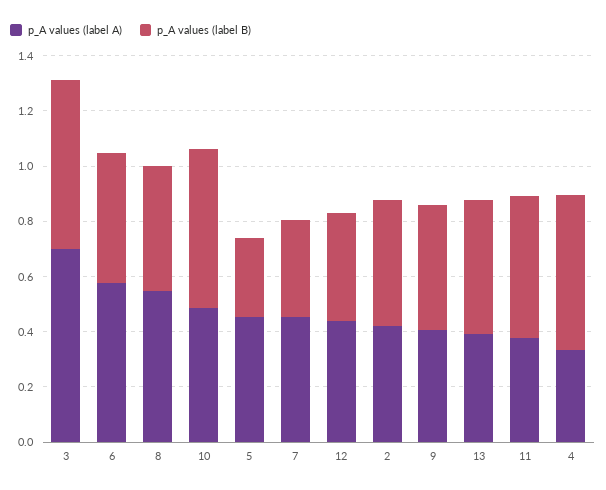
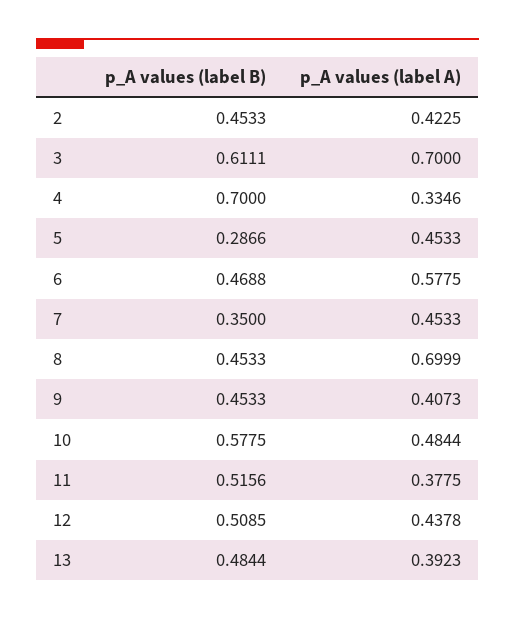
p_A values (label A), 8: 0.55 -> 0.6999
p_A values (label B), 12: 0.4 -> 0.5085
p_A values (label B), 4: 0.55 -> 0.7

